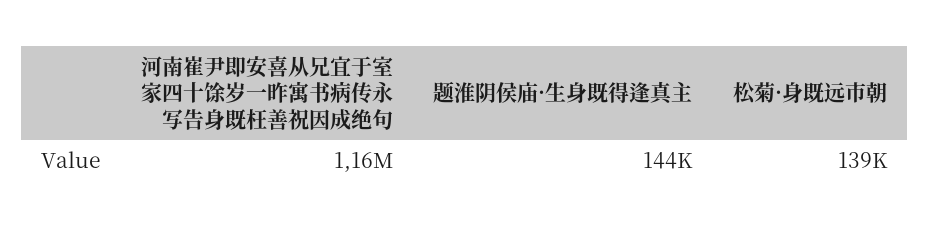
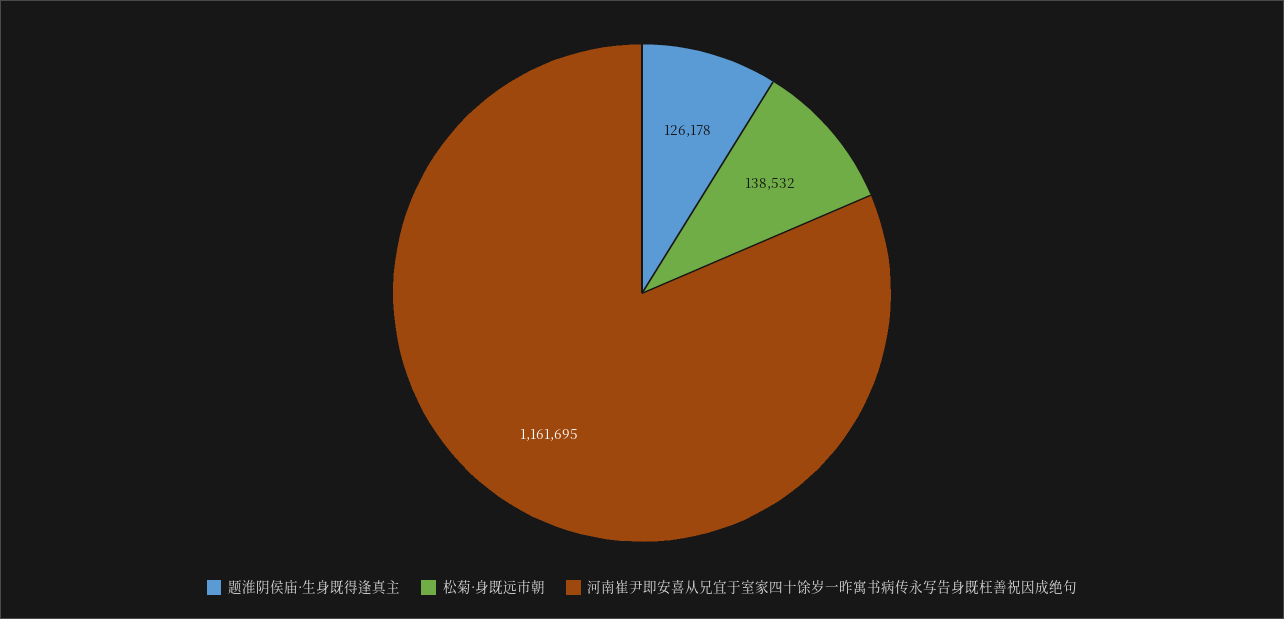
题淮阴侯庙·生身既得逢真主: 144000 -> 126178

